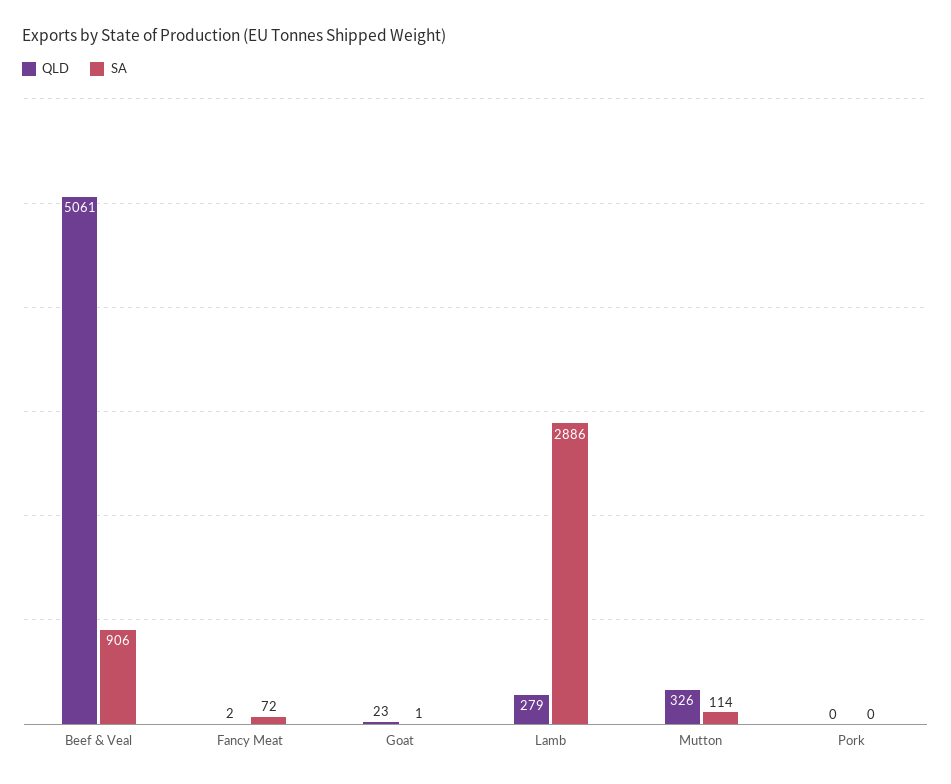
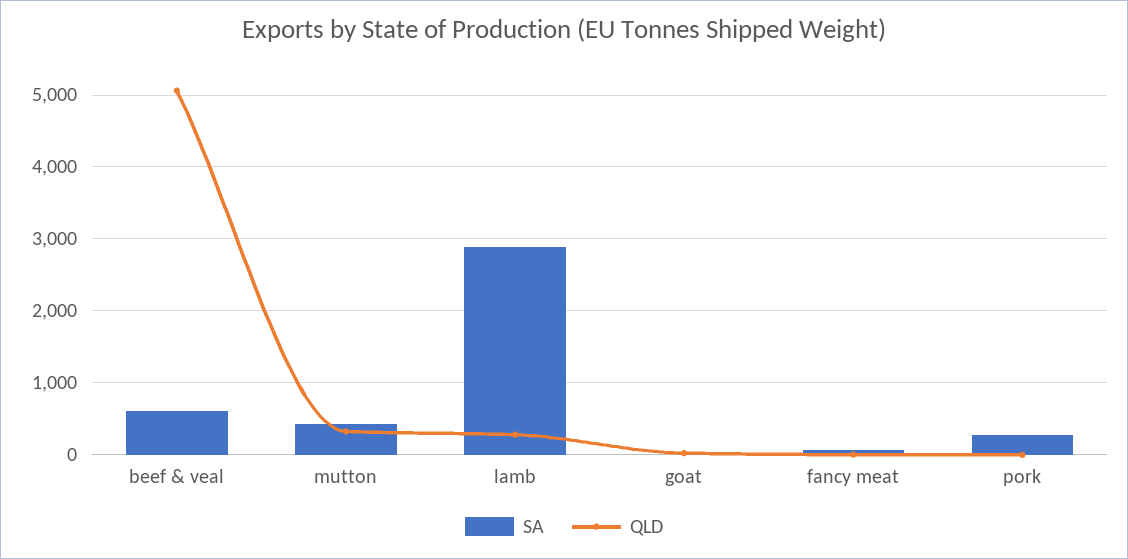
SA, Beef & Veal: 906 -> 600
SA, Mutton: 114 -> 400
SA, Pork: 0 -> 300

